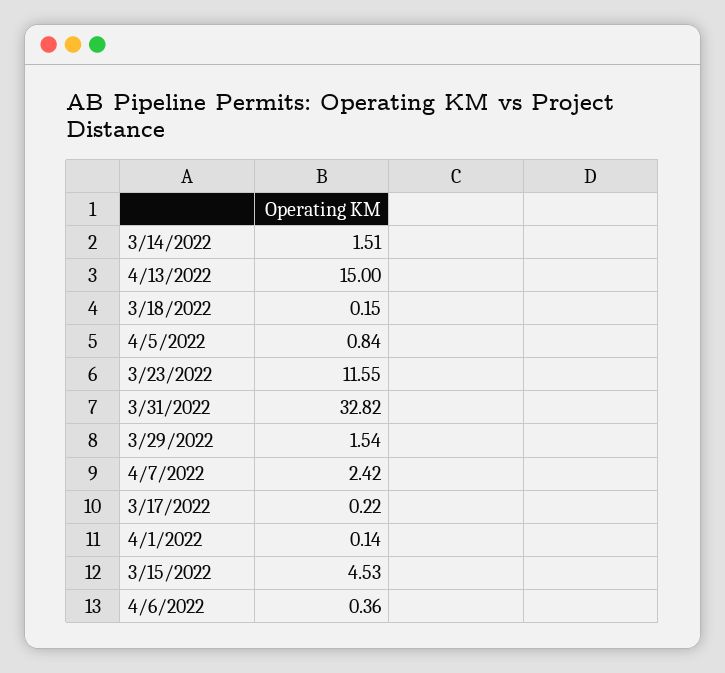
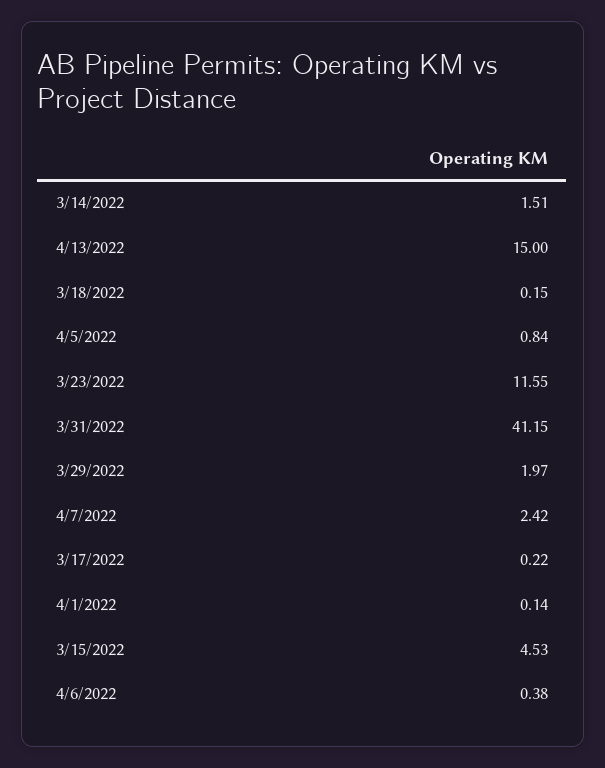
3/31/2022: 32.82 -> 41.15
3/29/2022: 1.54 -> 1.97
4/6/2022: 0.36 -> 0.38

